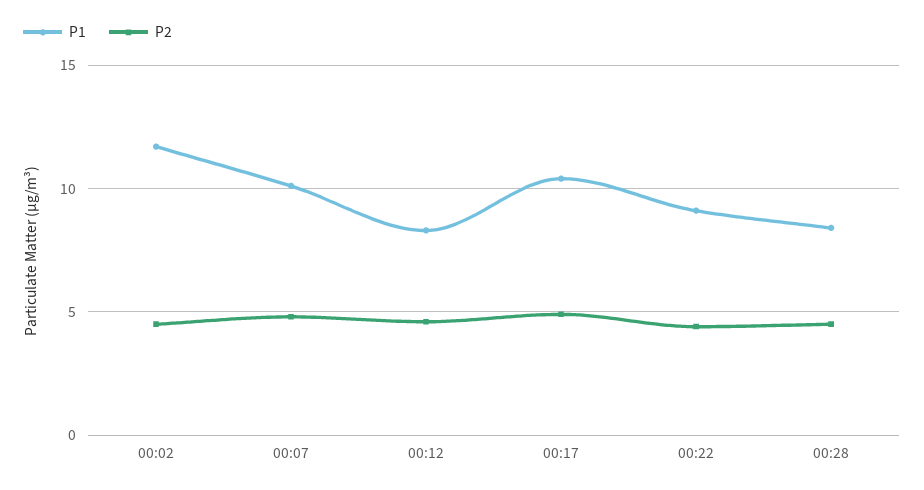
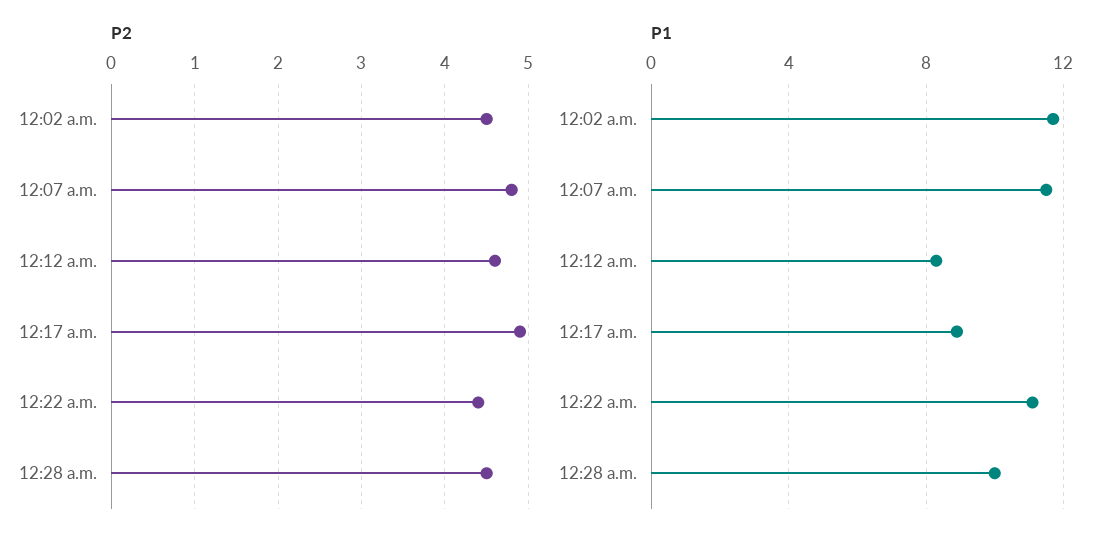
P1, 00:07: 10 -> 11.5
P1, 00:17: 10.5 -> 9
P1, 00:22: 9 -> 11
P1, 00:28: 8.5 -> 10

